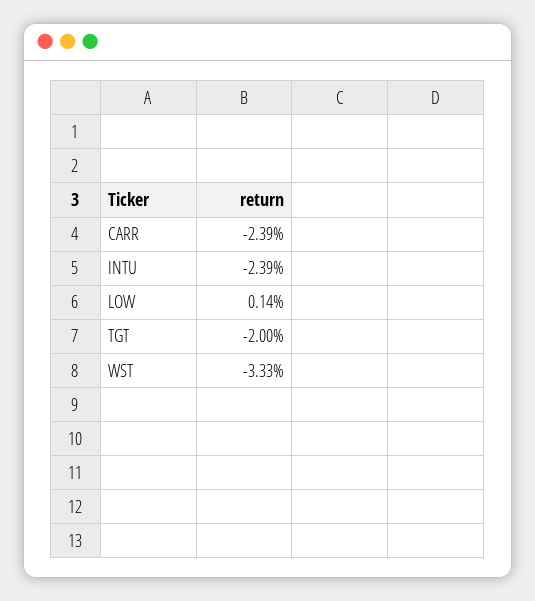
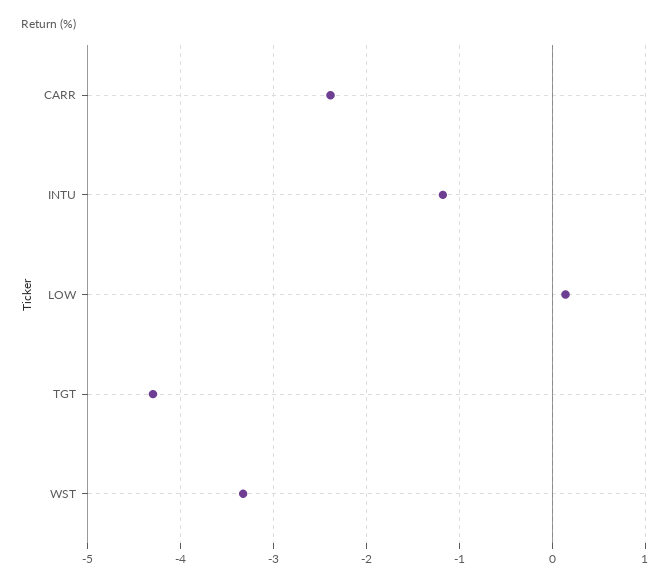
INTU: -2.39 -> -1.2
TGT: -2 -> -4.3

